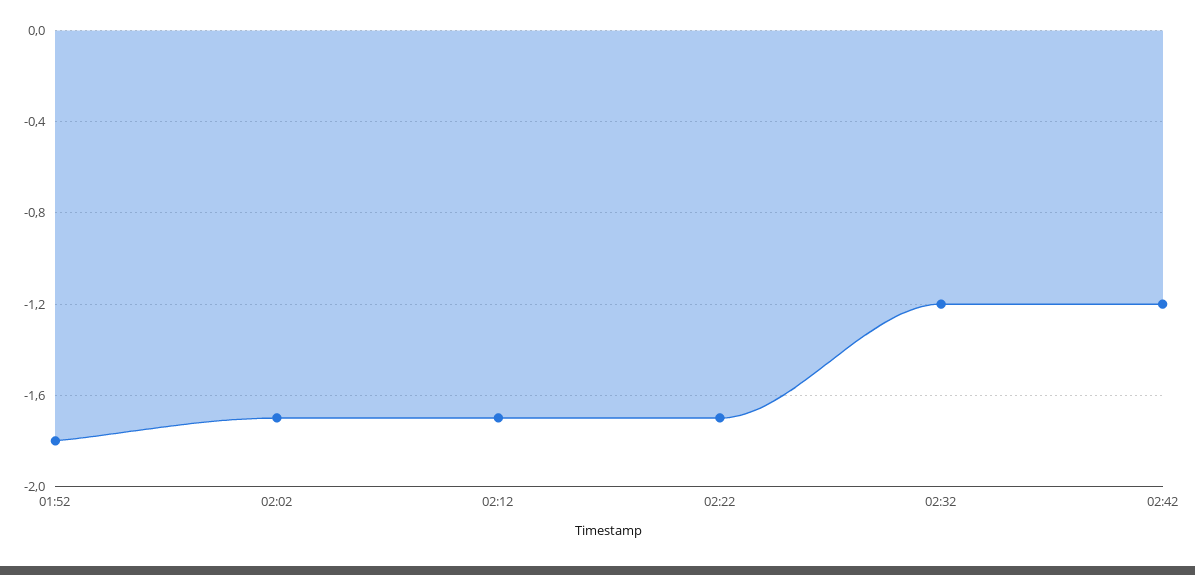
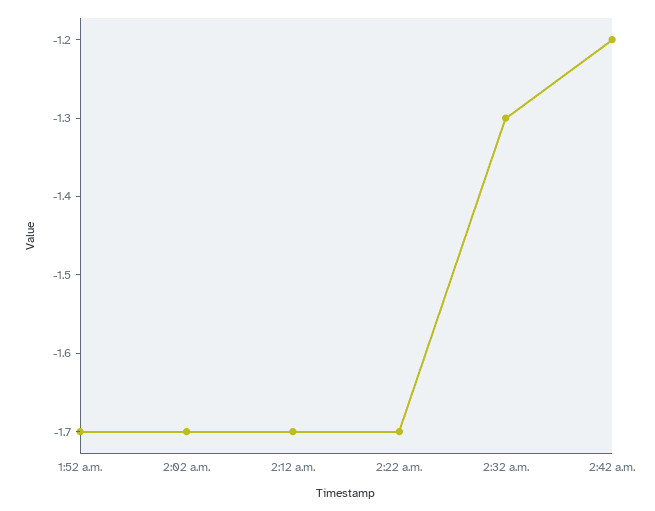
01:52: -1.8 -> -1.7
02:32: -1.2 -> -1.3

